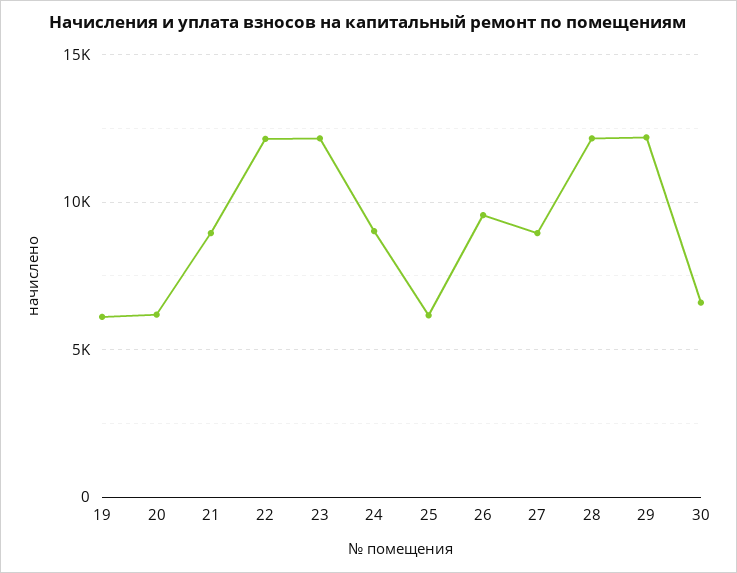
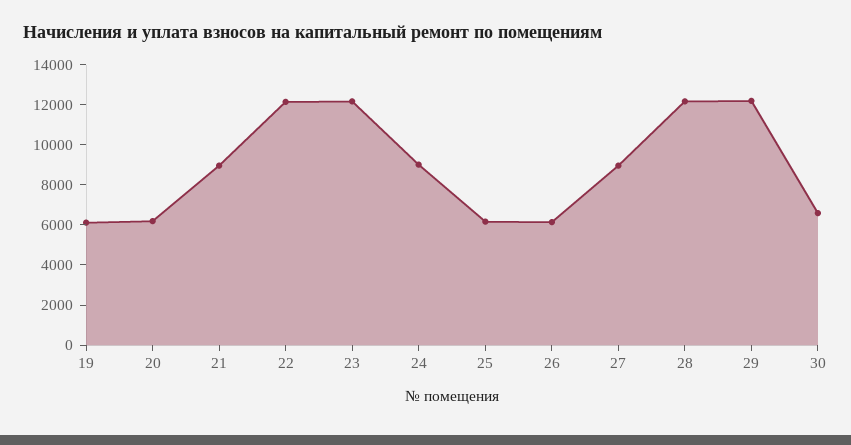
26: 9500 -> 6000

